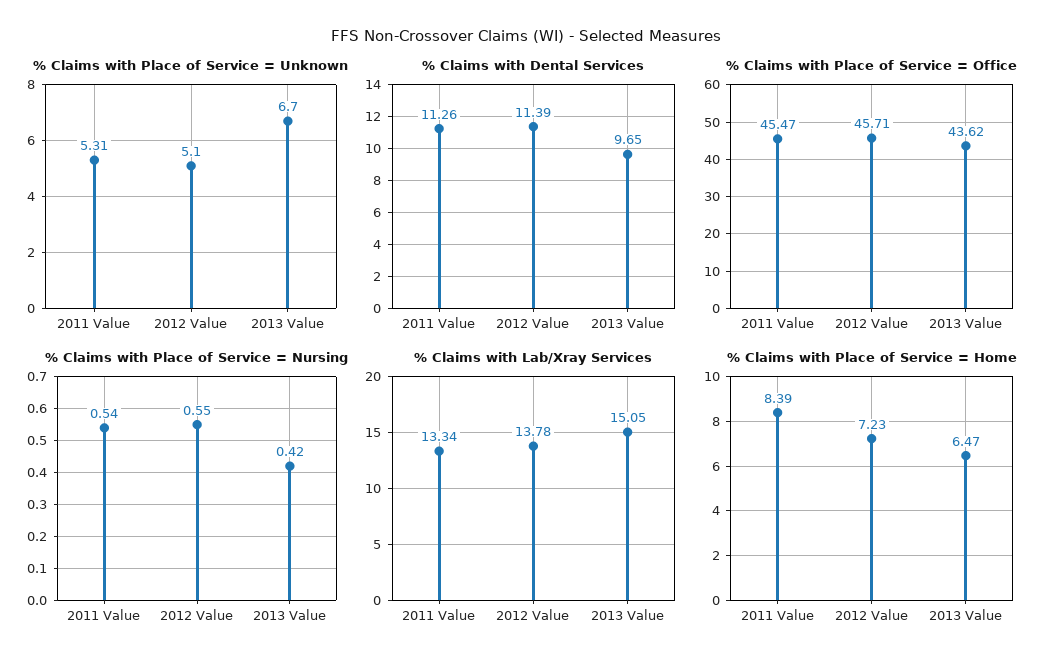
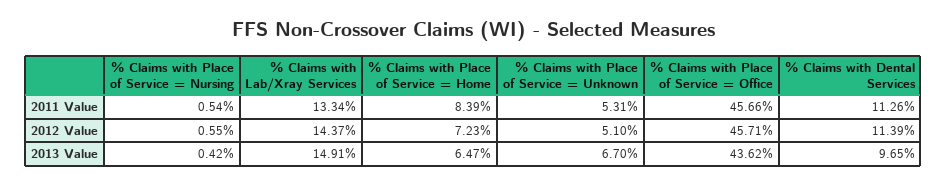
% Claims with Place of Service = Office, 2011 Value: 45.47 -> 45.66
% Claims with Lab/Xray Services, 2012 Value: 13.78 -> 14.37
% Claims with Lab/Xray Services, 2013 Value: 15.05 -> 14.91

